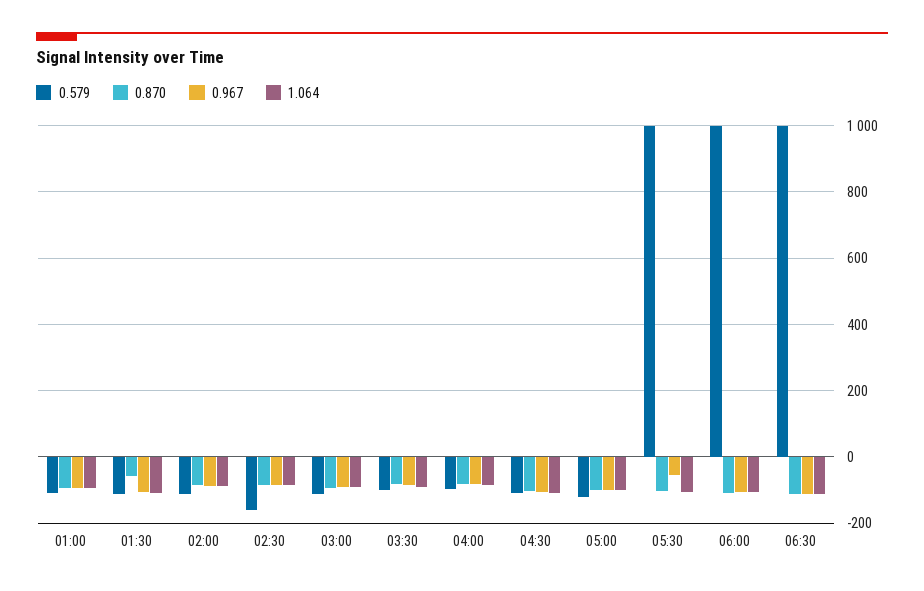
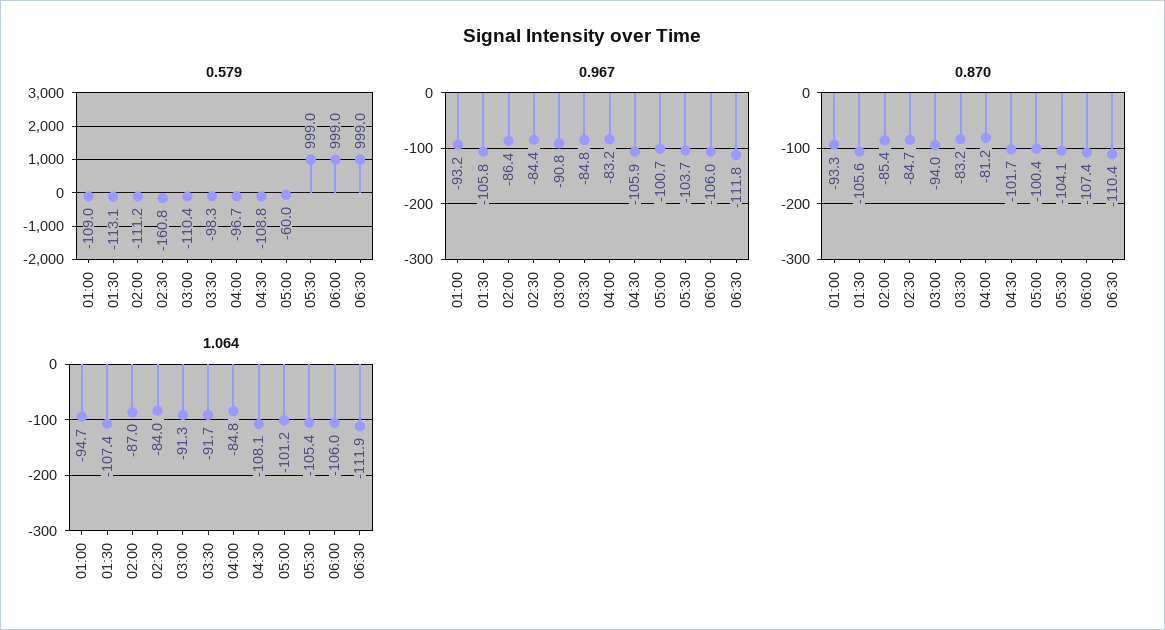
0.870, 01:30: -60 -> -105.6
0.579, 05:00: -120 -> -60
0.967, 05:30: -60 -> -103.7

